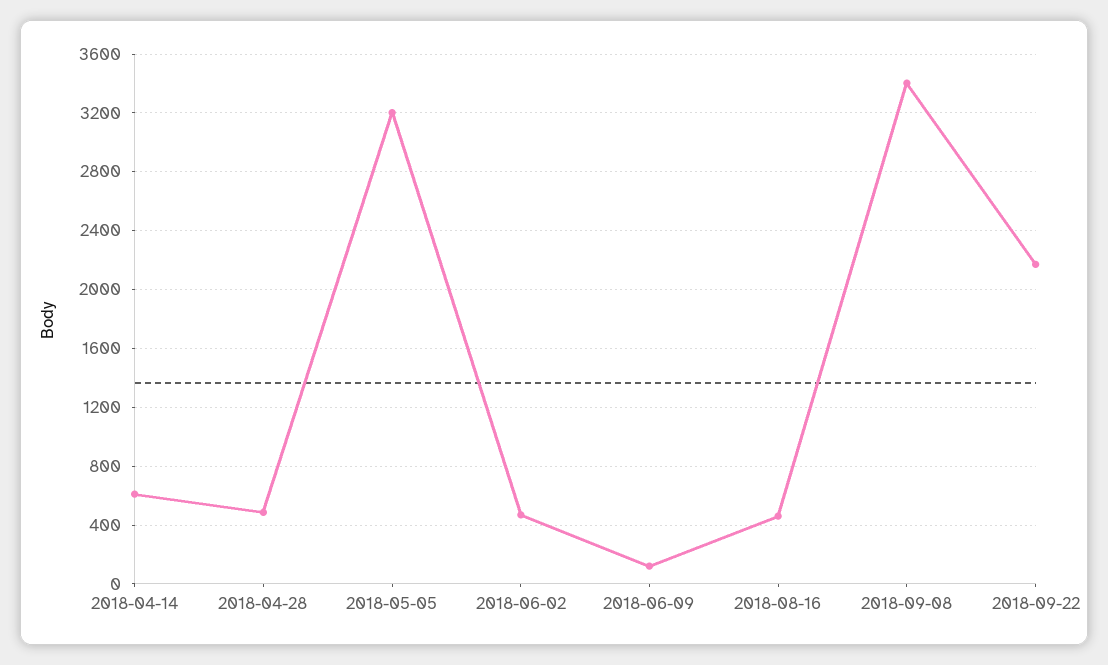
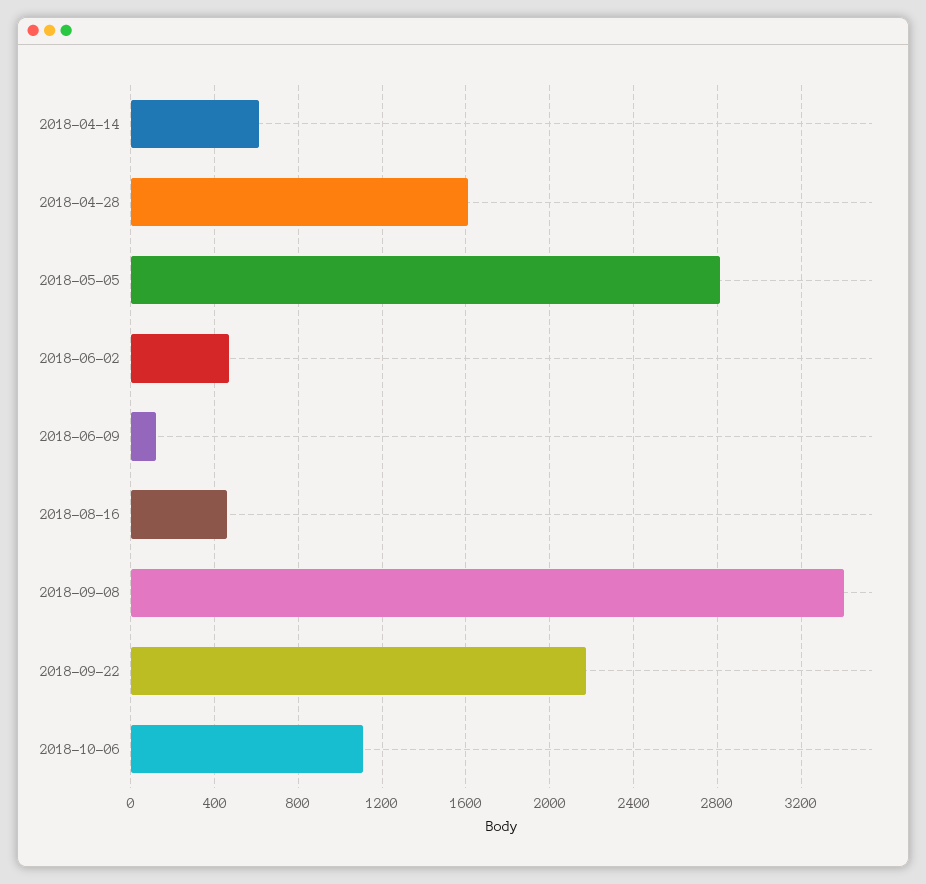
2018-04-28: 500 -> 1600
2018-05-05: 3200 -> 2800
2018-10-06: none -> 1100

